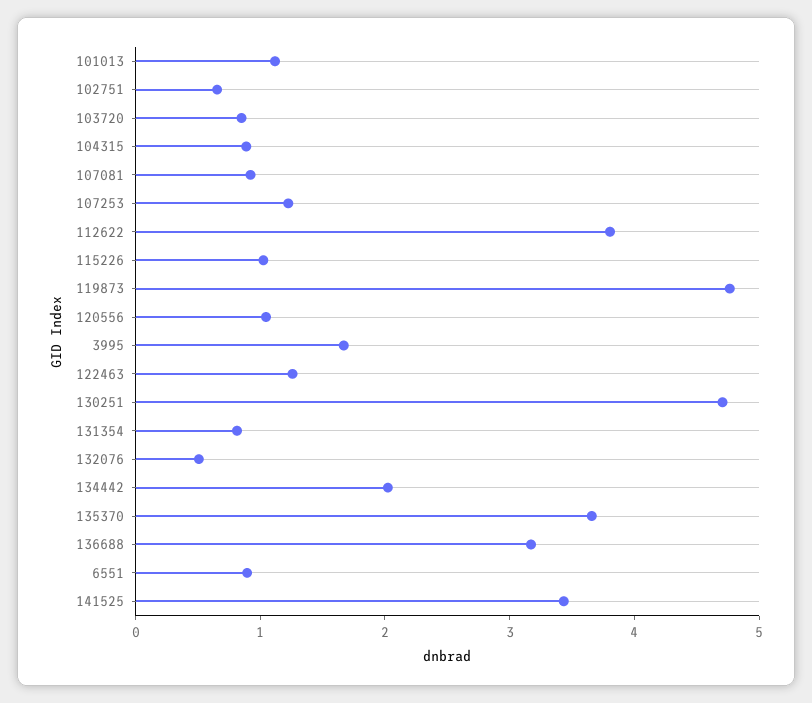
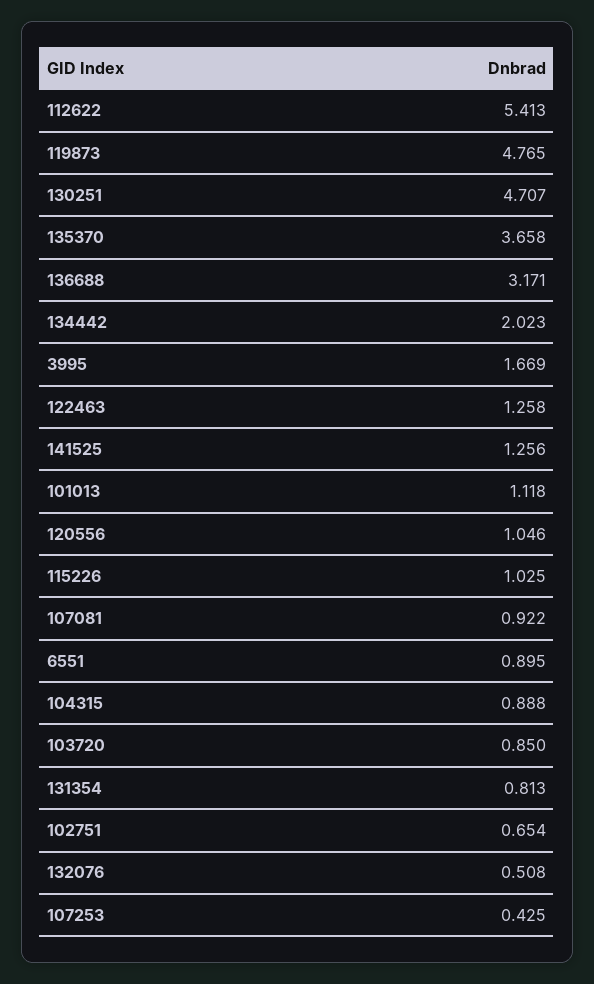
107253: 1.2 -> 0.425
112622: 3.8 -> 5.413
141525: 3.4 -> 1.256

